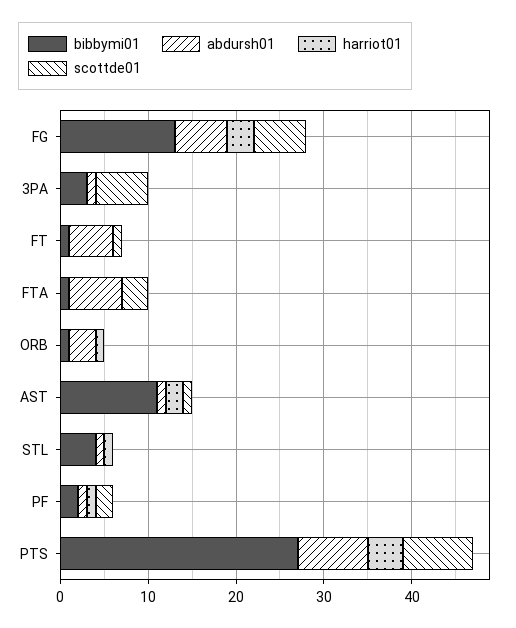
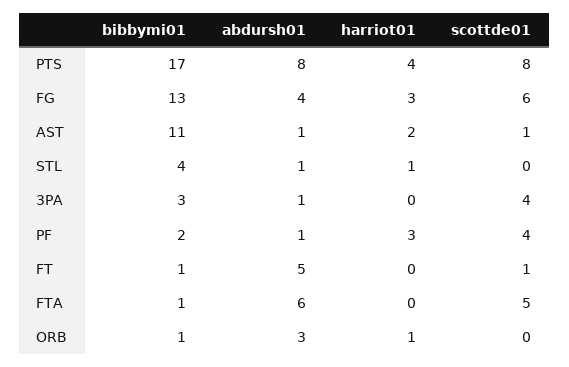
abdursh01, FG: 6 -> 4
scottde01, 3PA: 6 -> 4
scottde01, FTA: 3 -> 5
harriot01, PF: 1 -> 3
scottde01, PF: 2 -> 4
bibbymi01, PTS: 27 -> 17

